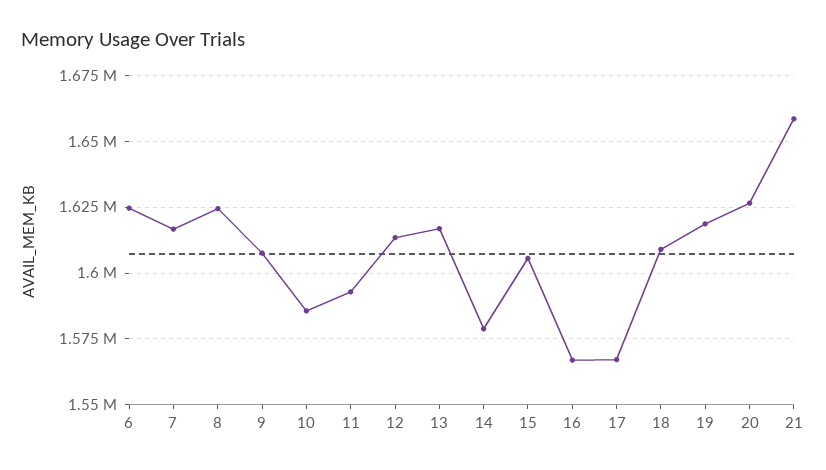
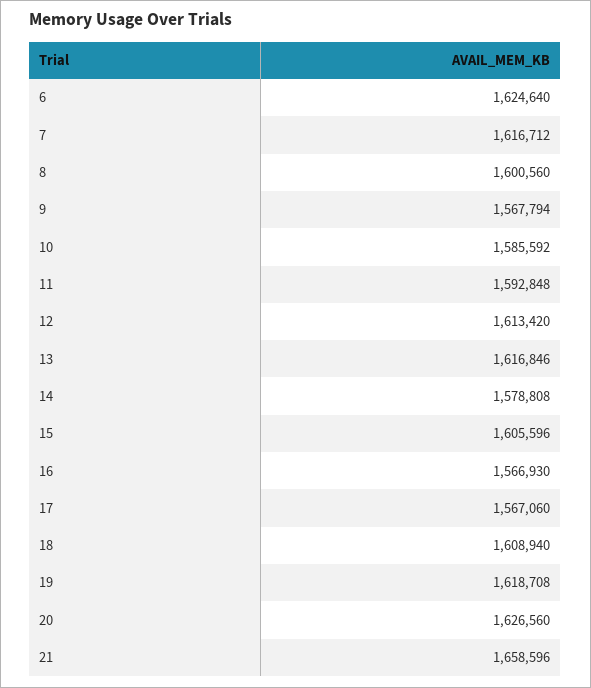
8: 1625000 -> 1600560
9: 1607500 -> 1567794

